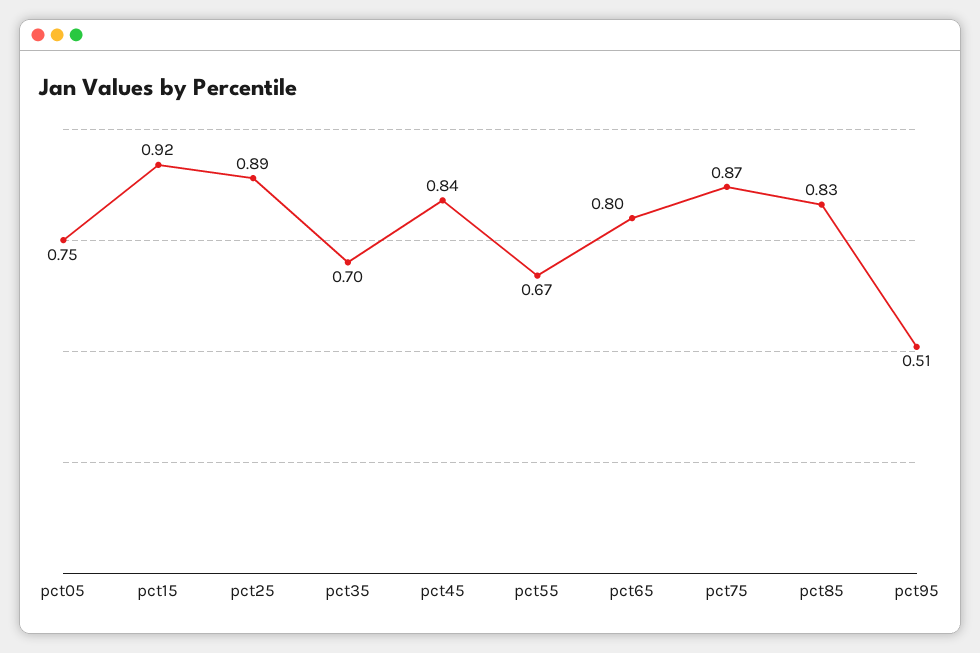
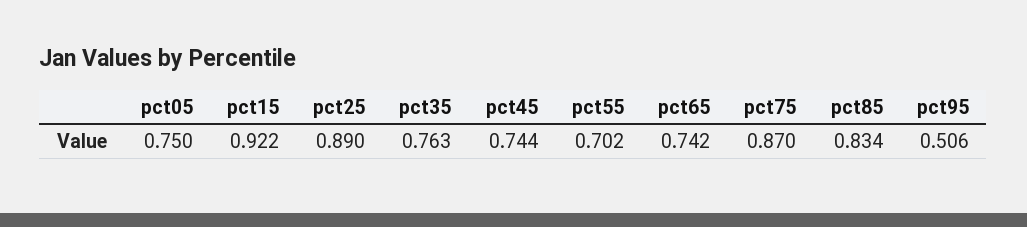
pct35: 0.7 -> 0.763
pct45: 0.84 -> 0.744
pct55: 0.67 -> 0.702
pct65: 0.8 -> 0.742

